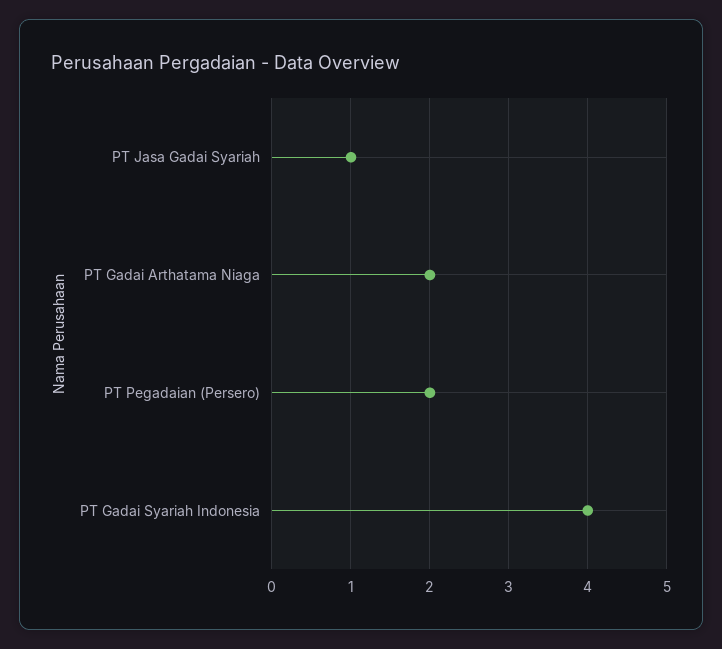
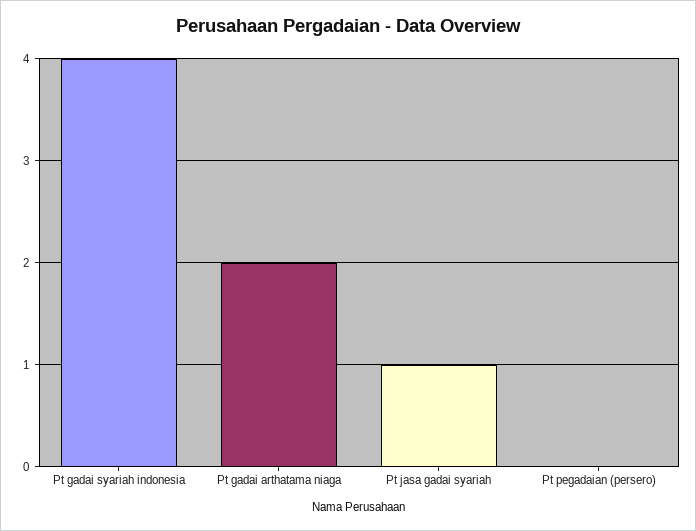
PT Pegadaian (Persero): 2 -> 0

